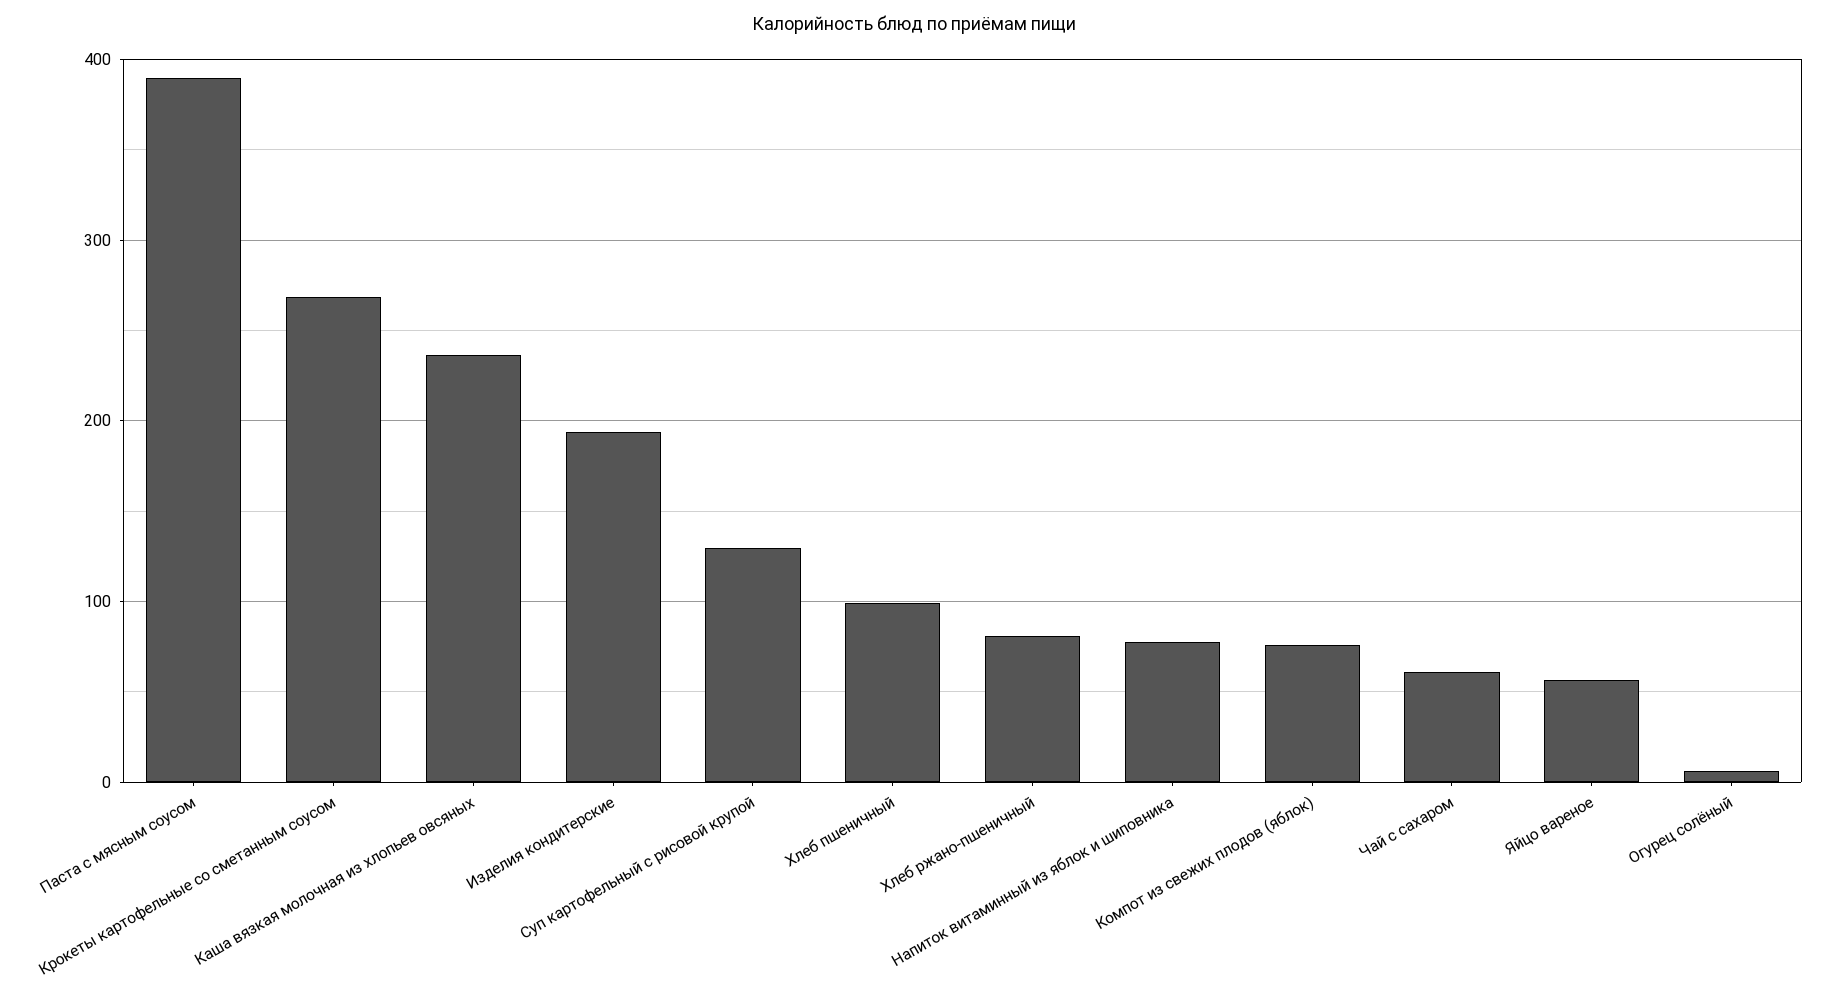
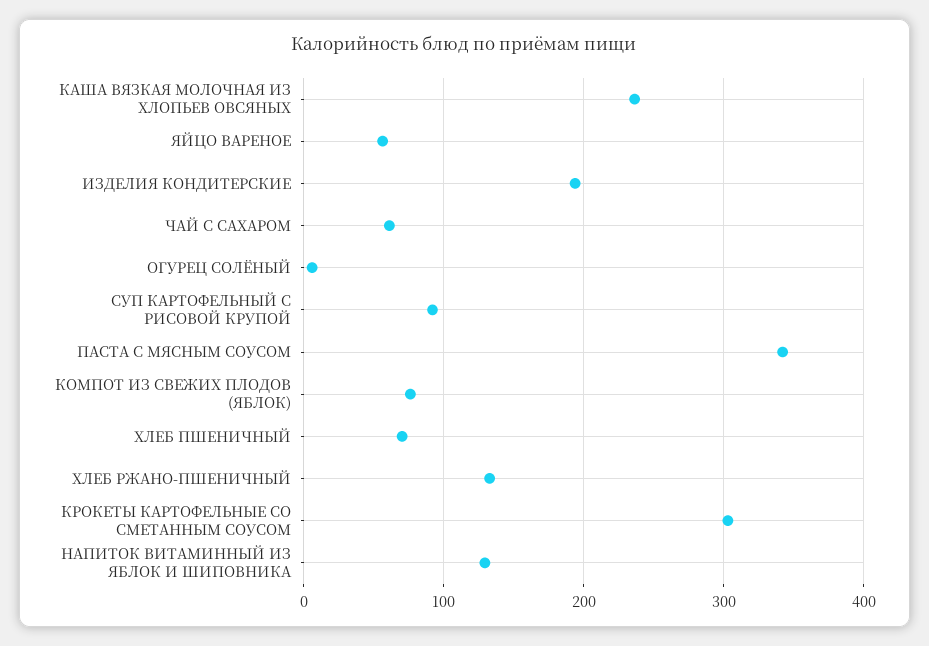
Паста с мясным соусом: 390 -> 340
Крокеты картофельные со сметанным соусом: 270 -> 300
Суп картофельный с рисовой крупой: 130 -> 90
Хлеб пшеничный: 100 -> 70
Хлеб ржано-пшеничный: 80 -> 130
Напиток витаминный из яблок и шиповника: 80 -> 130

